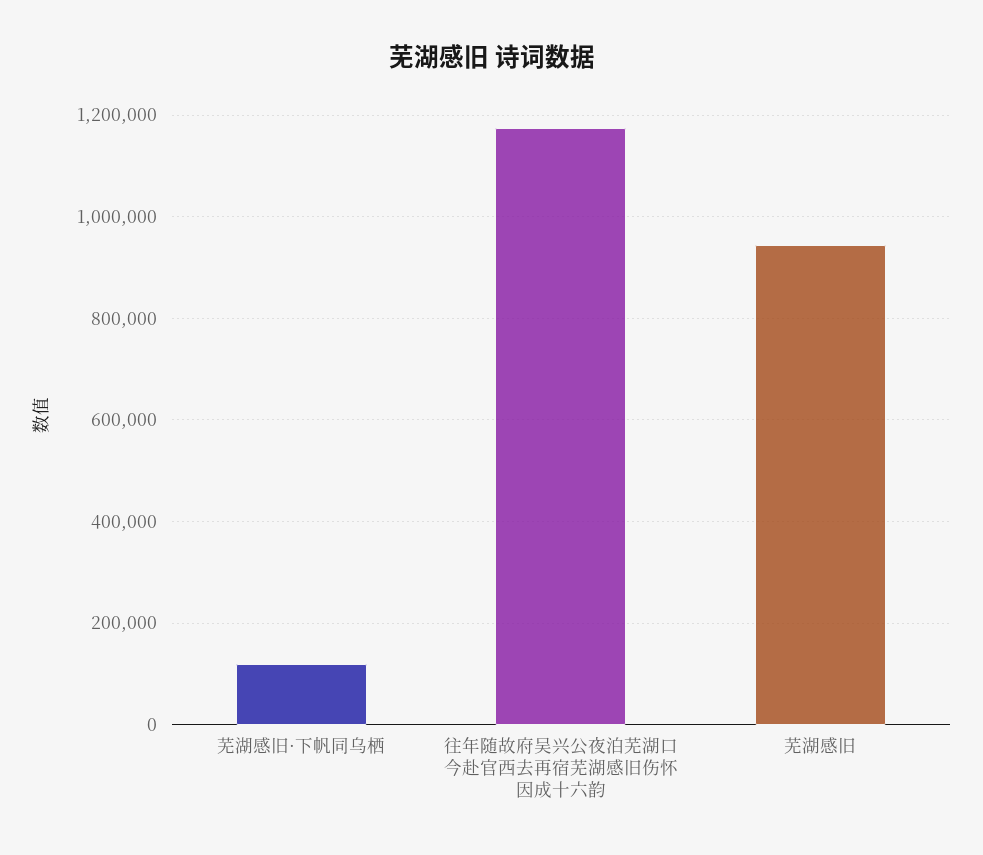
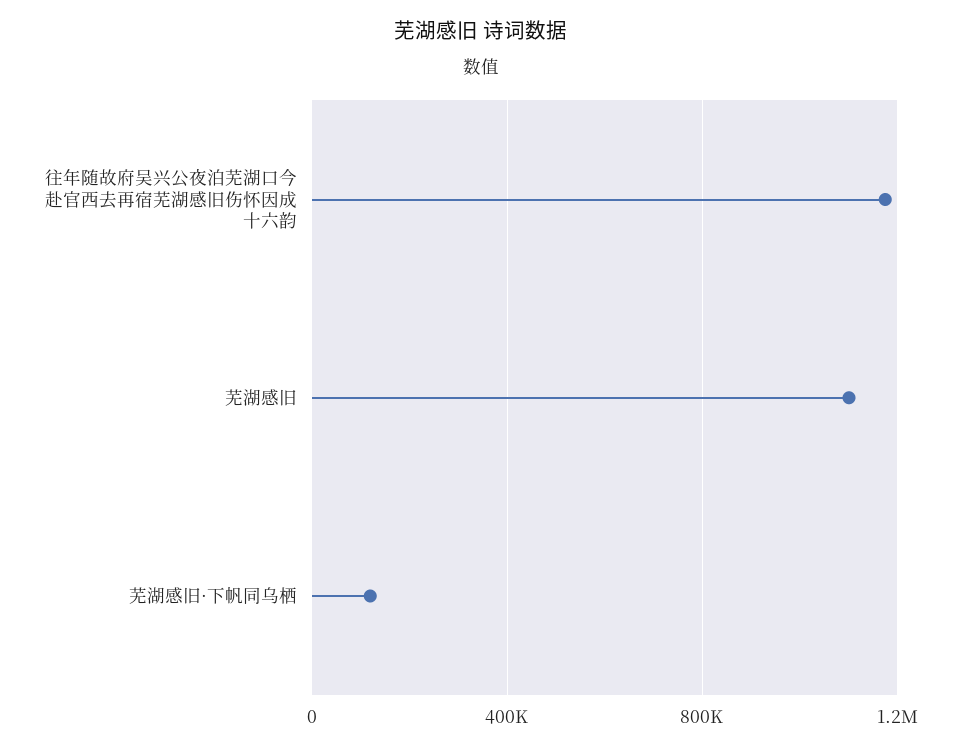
芜湖感旧: 940000 -> 1100000

